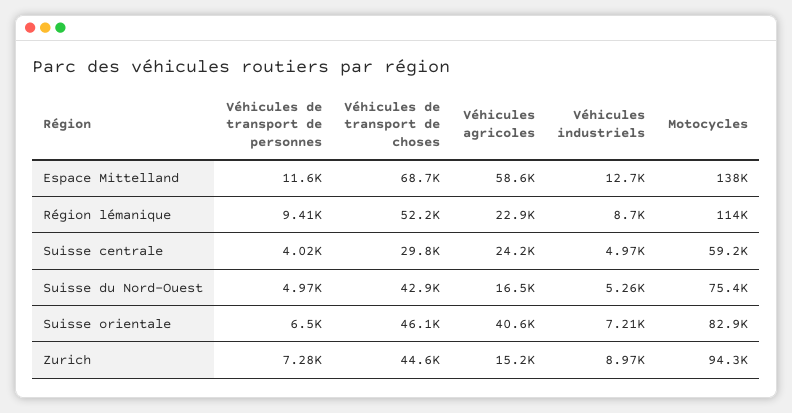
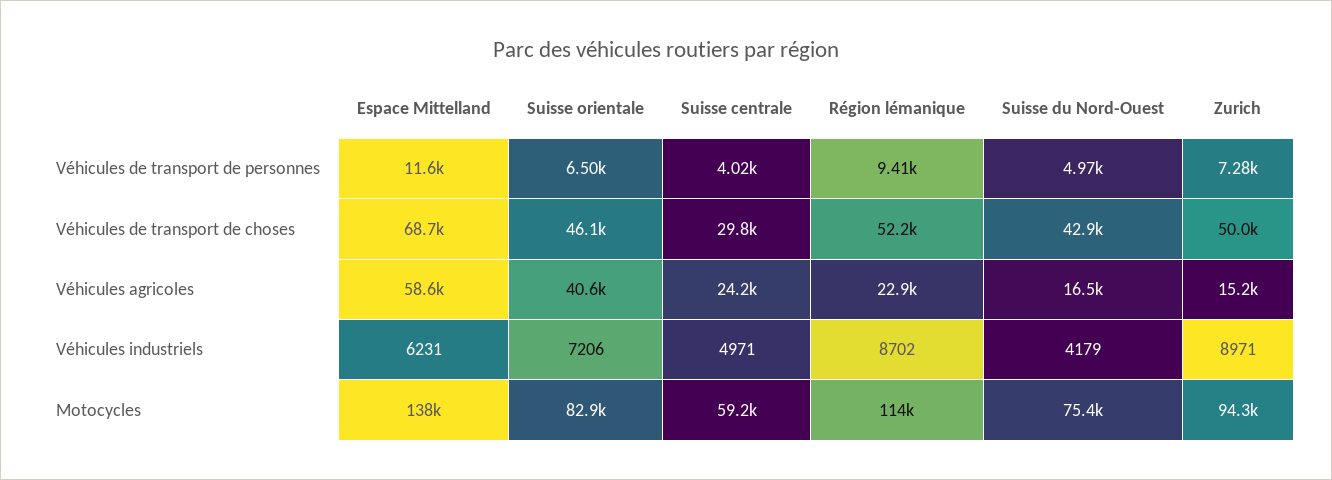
Véhicules industriels, Espace Mittelland: 12700 -> 6231
Véhicules industriels, Suisse du Nord-Ouest: 5260 -> 4179
Véhicules de transport de choses, Zurich: 44600 -> 50000

